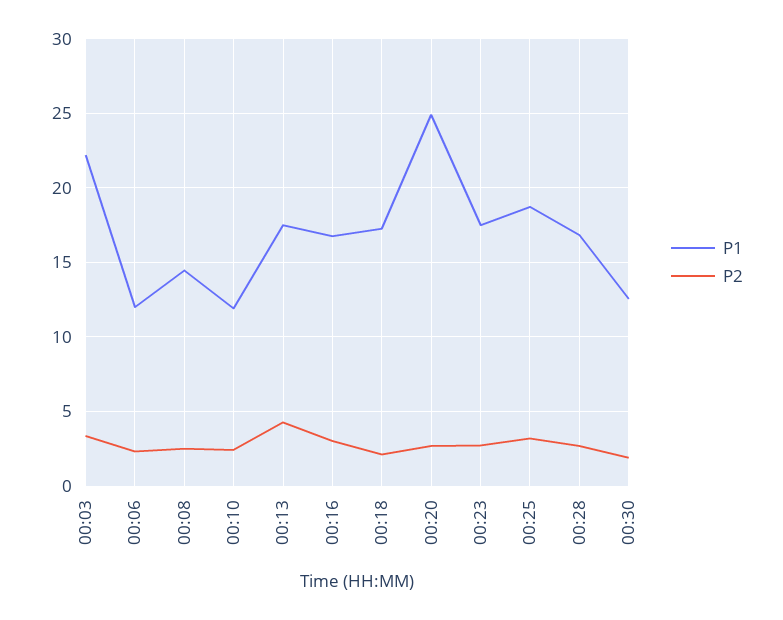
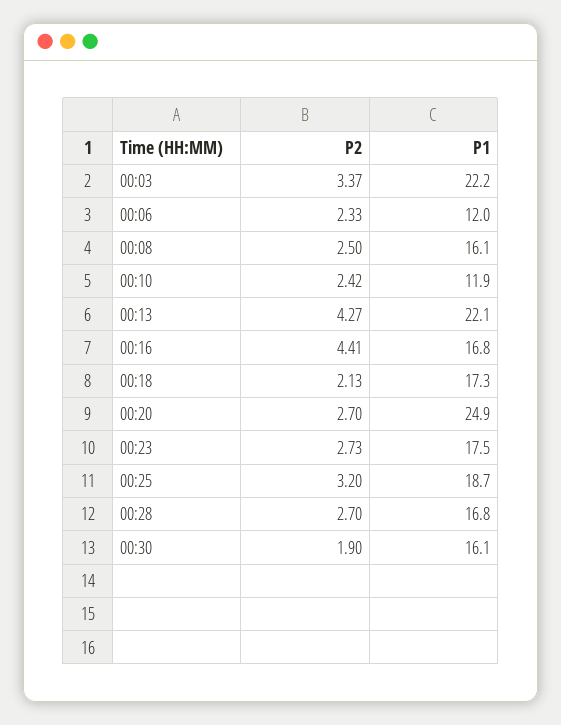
P1, 00:08: 14.5 -> 16.1
P1, 00:13: 17.5 -> 22.1
P2, 00:16: 3 -> 4.41
P1, 00:30: 12.5 -> 16.1

